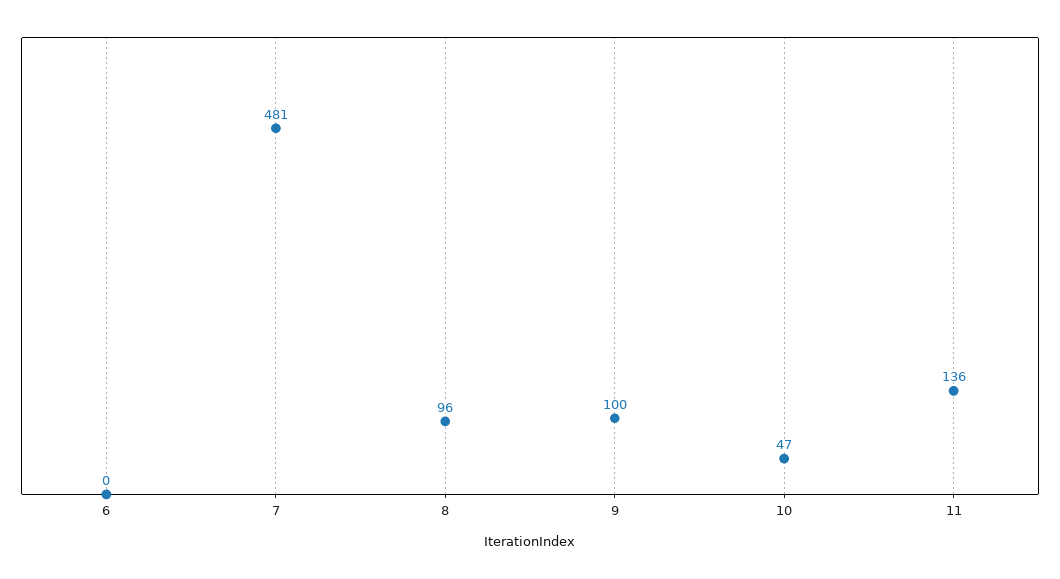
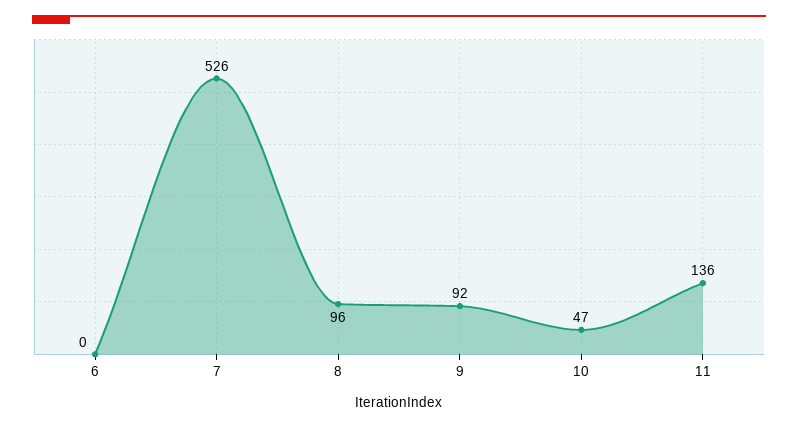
7: 481 -> 526
9: 100 -> 92

